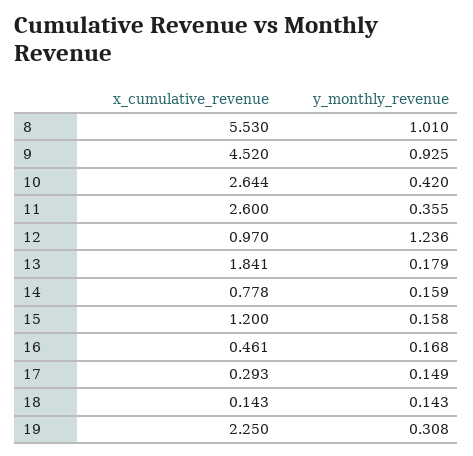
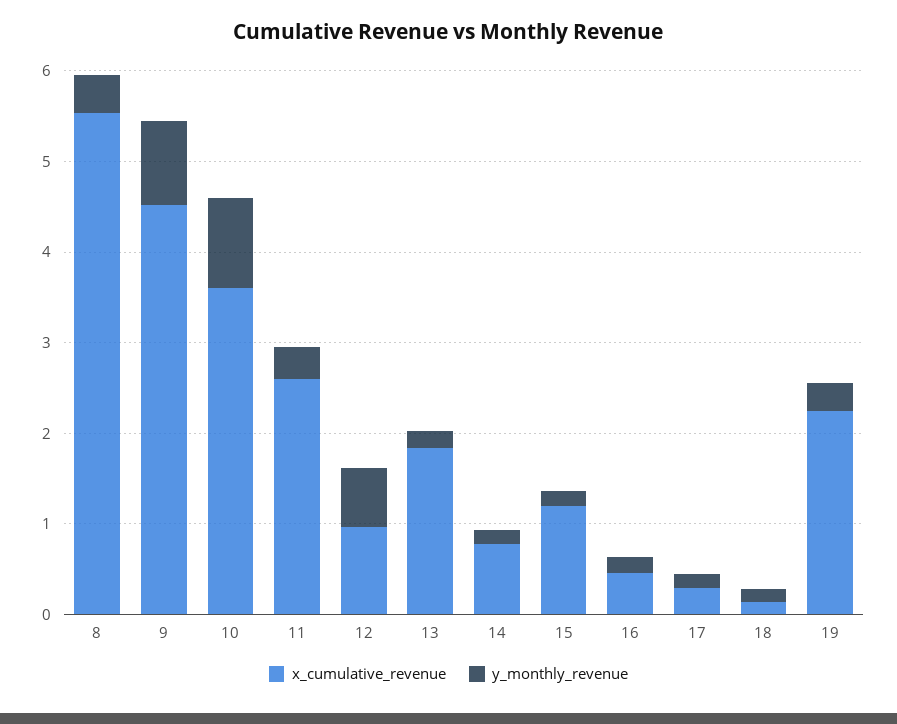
y_monthly_revenue, 8: 1.01 -> 0.4
x_cumulative_revenue, 10: 2.644 -> 3.6
y_monthly_revenue, 10: 0.42 -> 1
y_monthly_revenue, 12: 1.236 -> 0.6

